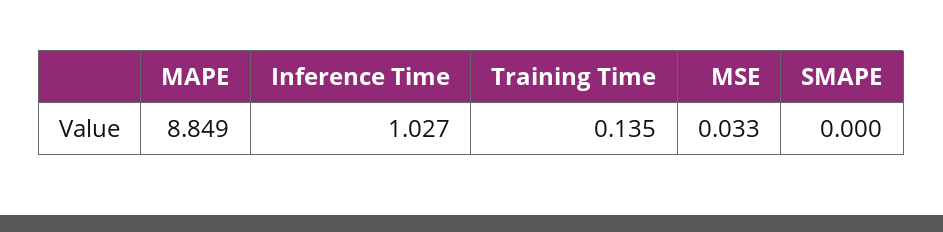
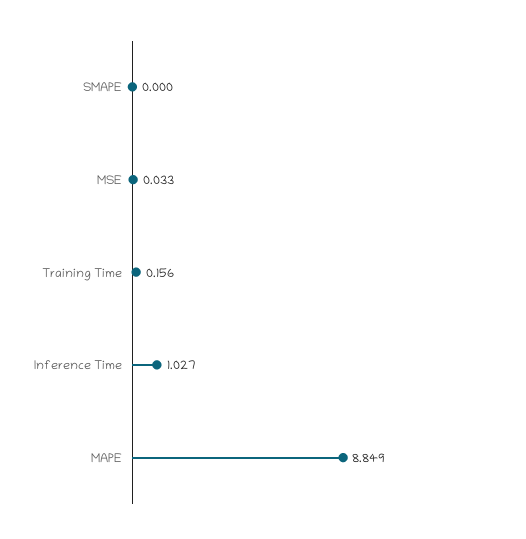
Training Time: 0.135 -> 0.156

